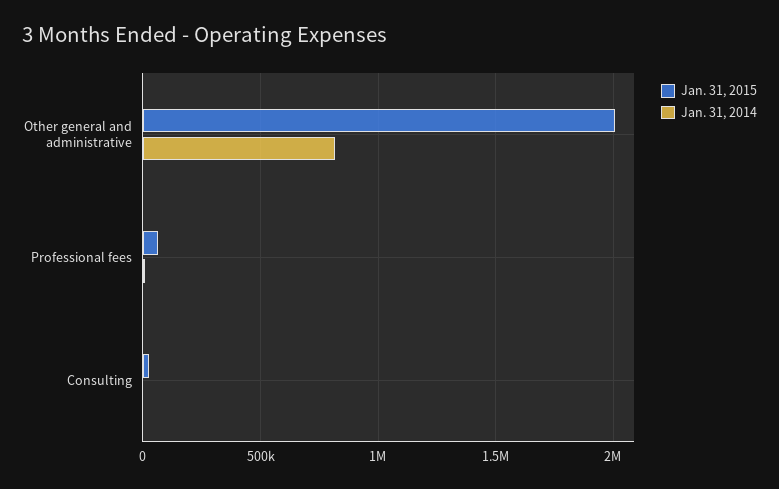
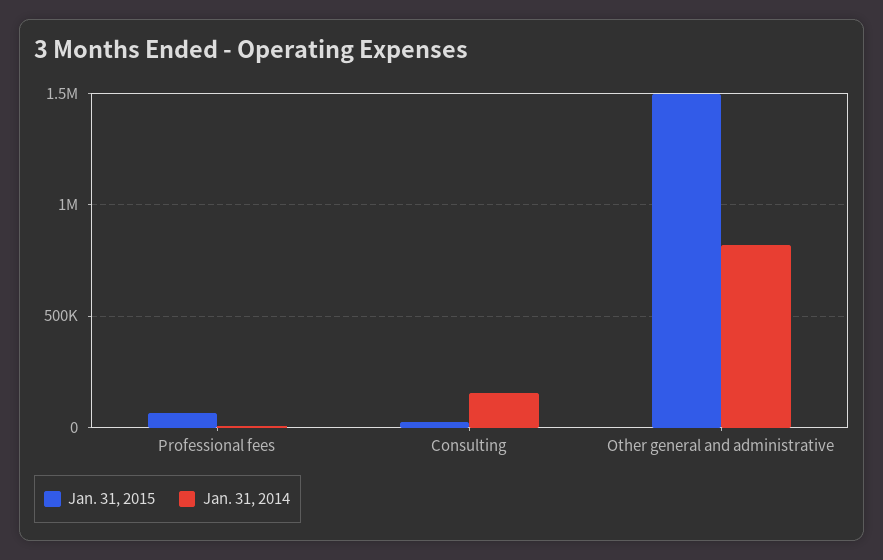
Jan. 31, 2015, Other general and administrative: 2000000 -> 1500000
Jan. 31, 2014, Consulting: 0 -> 150000

